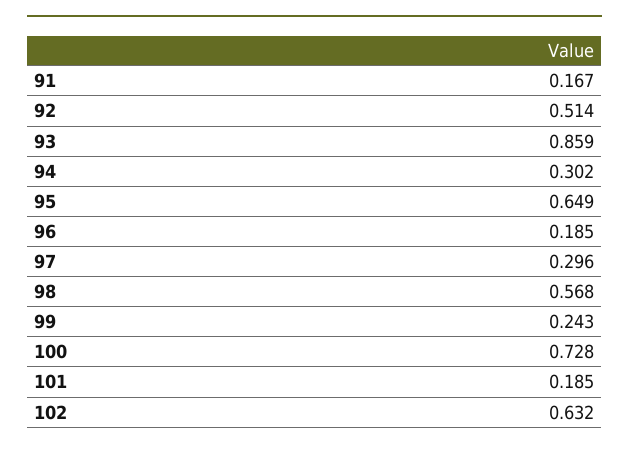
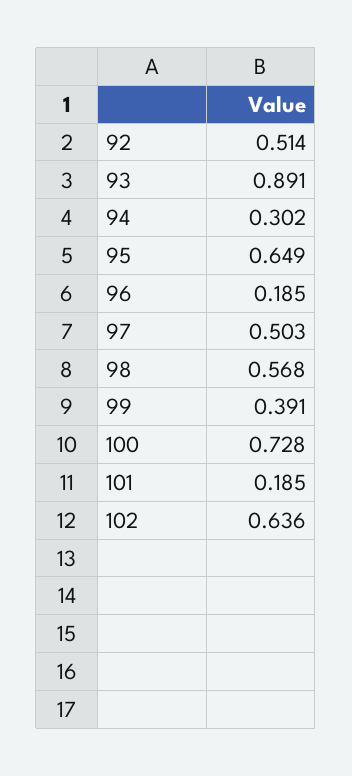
91: 0.167 -> none
93: 0.859 -> 0.891
97: 0.296 -> 0.503
99: 0.243 -> 0.391
102: 0.632 -> 0.636

